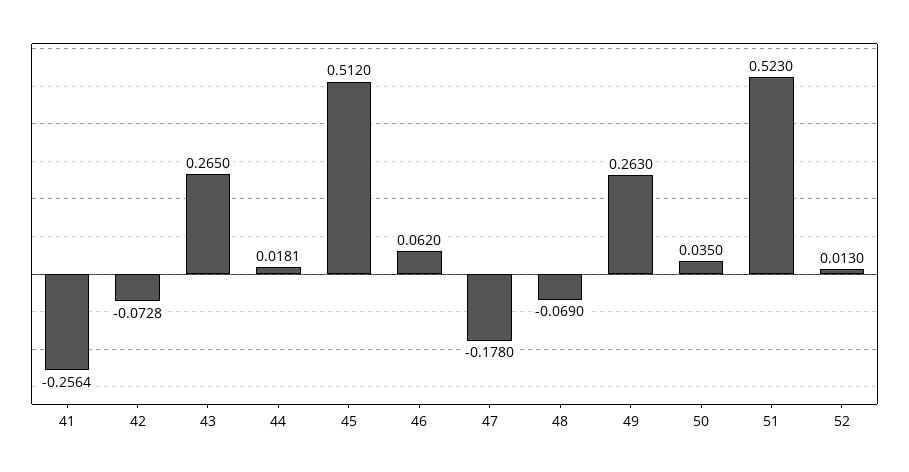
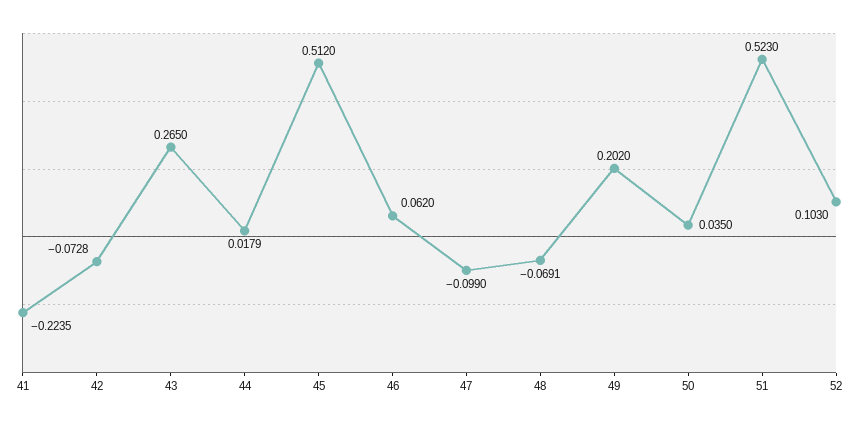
41: -0.2564 -> -0.2235
44: 0.0181 -> 0.0179
47: -0.178 -> -0.099
48: -0.069 -> -0.0691
49: 0.263 -> 0.202
52: 0.013 -> 0.103

